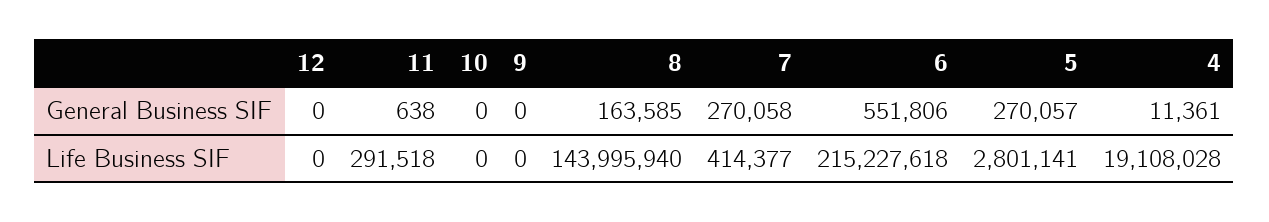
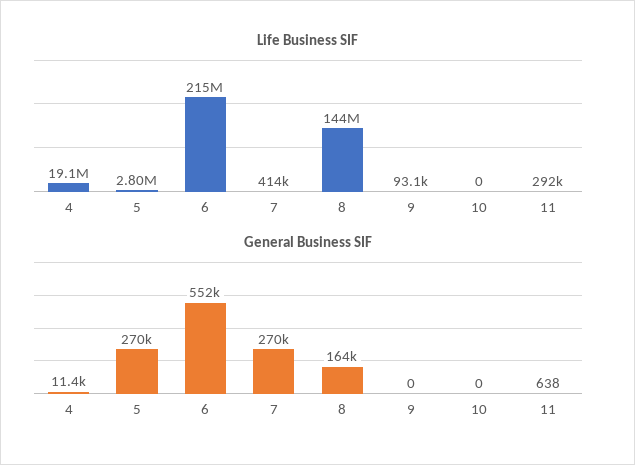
General Business SIF, 12: 0 -> none
Life Business SIF, 12: 0 -> none
Life Business SIF, 9: 0 -> 93100

